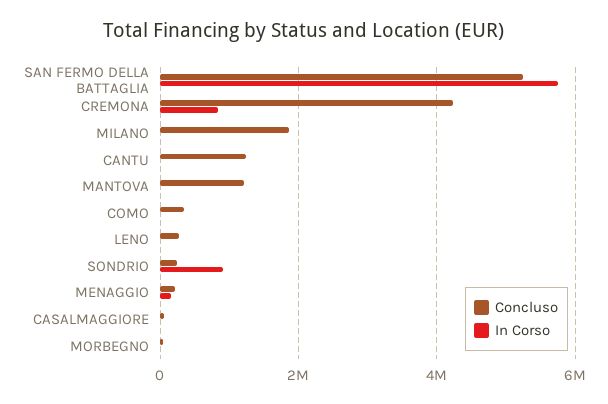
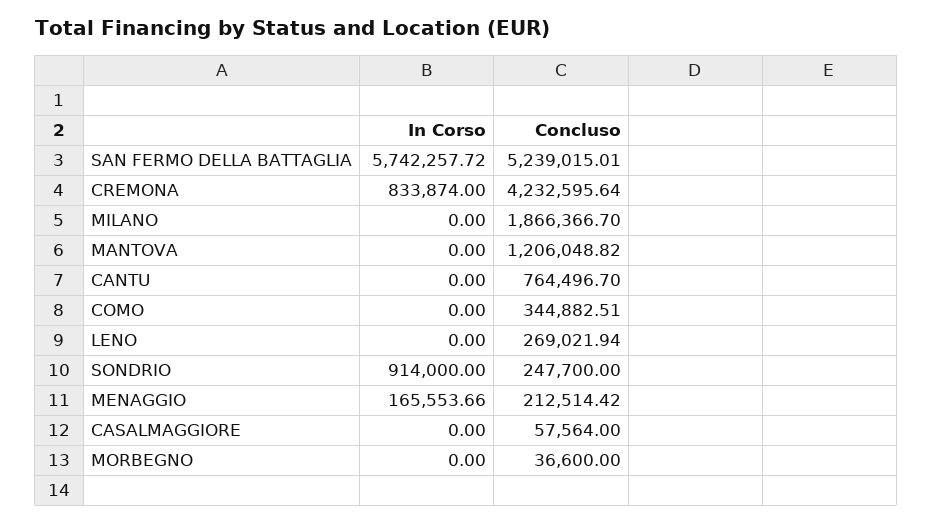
Concluso, CANTU: 1200000 -> 764496.7

